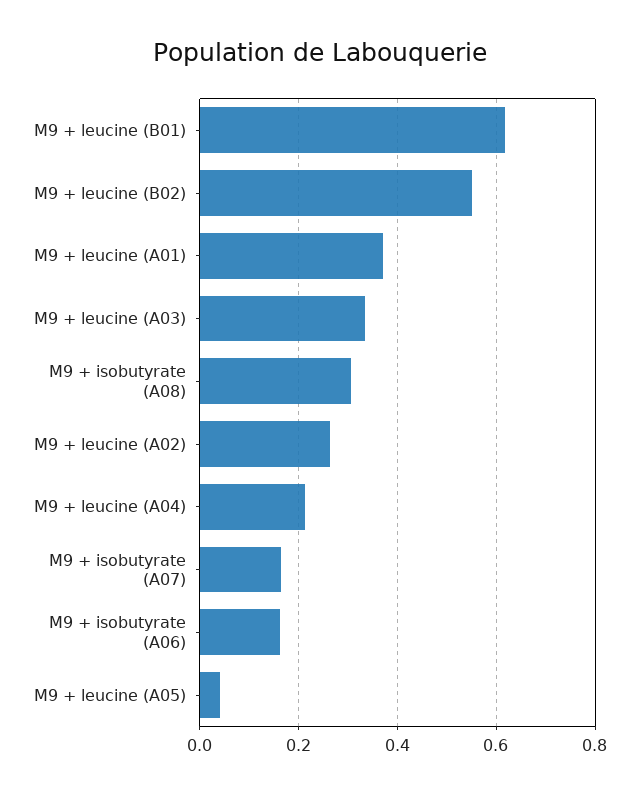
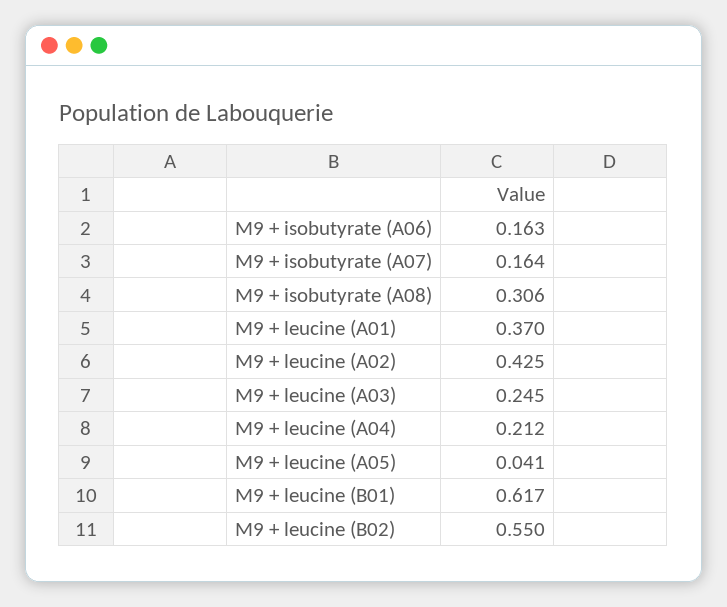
M9 + leucine (A03): 0.34 -> 0.245
M9 + leucine (A02): 0.26 -> 0.425

